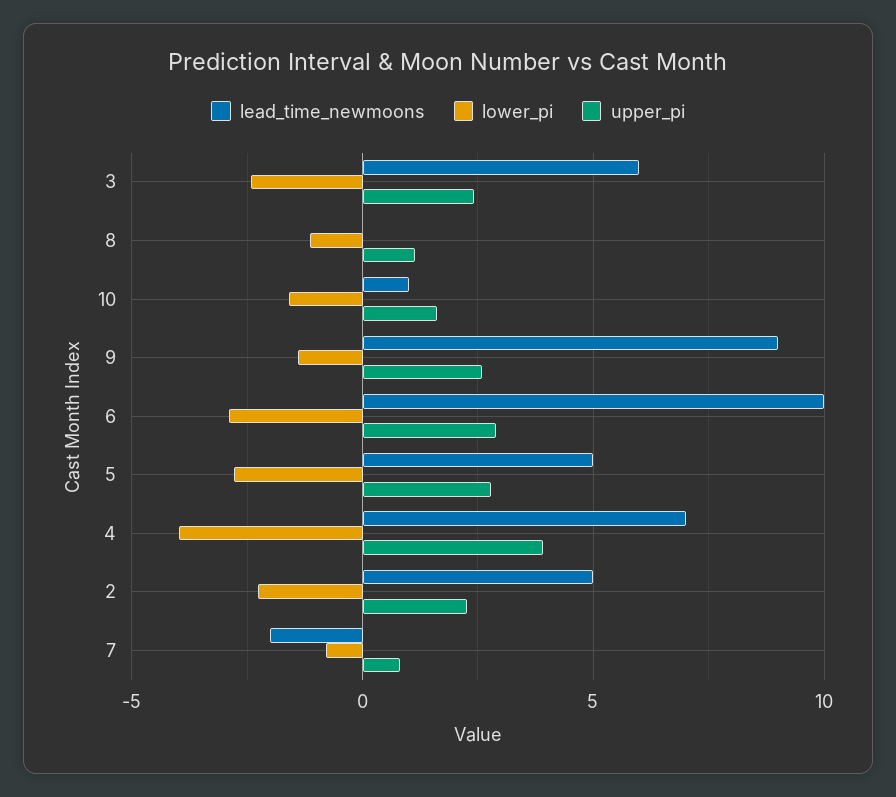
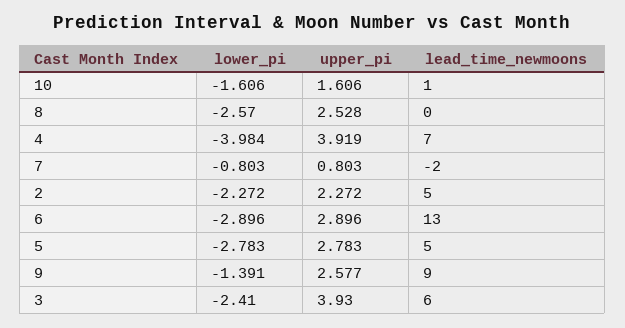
upper_pi, 3: 2.5 -> 3.93
lower_pi, 8: -1 -> -2.57
upper_pi, 8: 1 -> 2.528
lead_time_newmoons, 6: 10 -> 13

